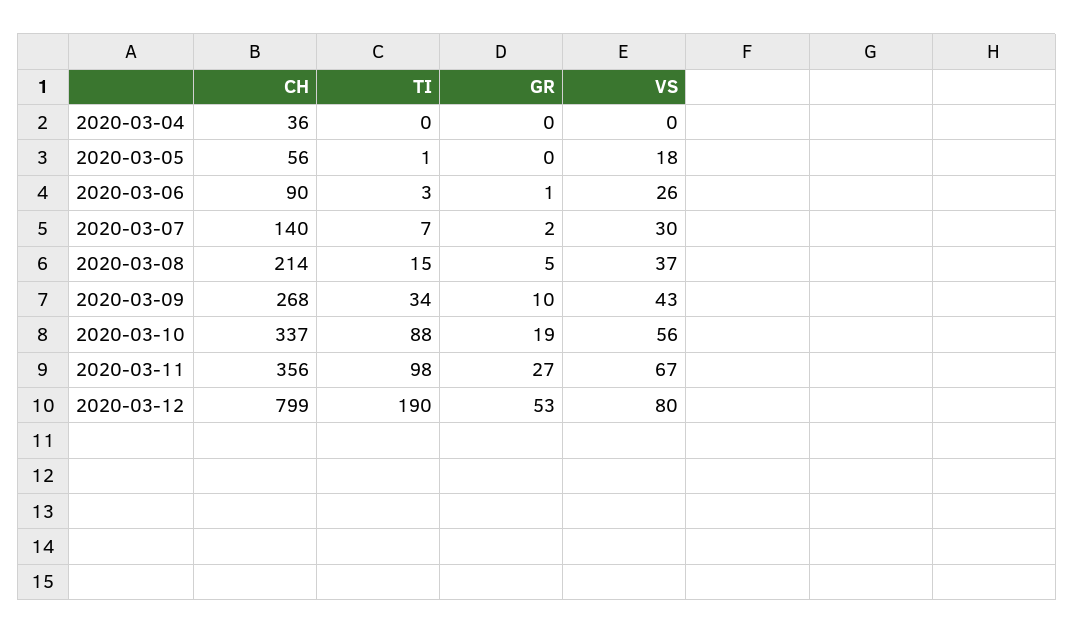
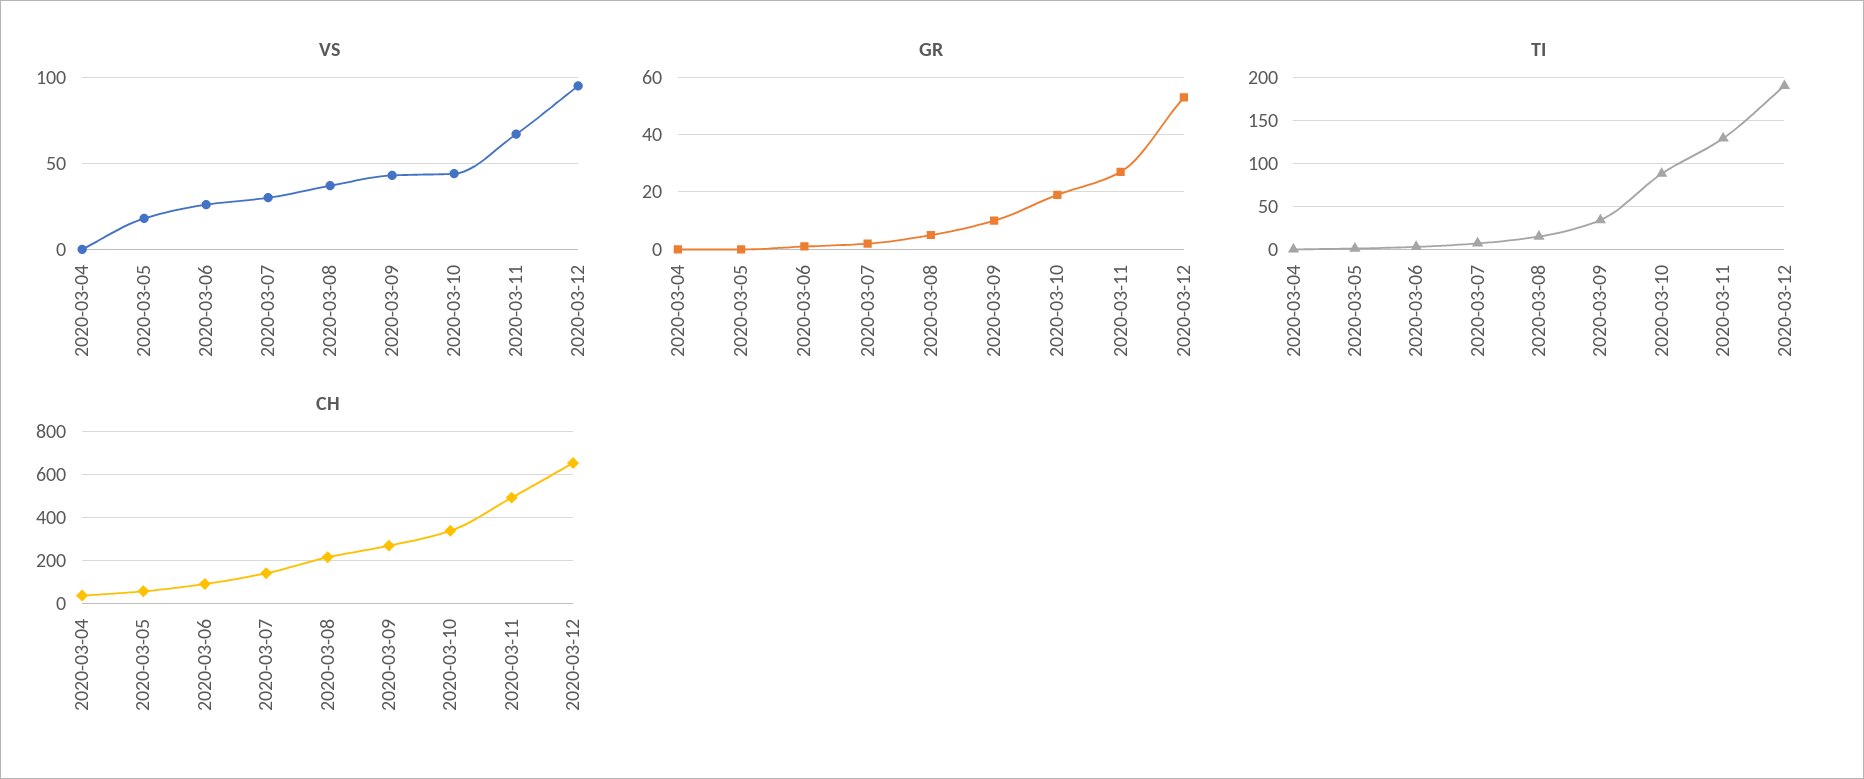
VS, 2020-03-10: 56 -> 45
CH, 2020-03-11: 356 -> 500
TI, 2020-03-11: 98 -> 130
CH, 2020-03-12: 799 -> 650
VS, 2020-03-12: 80 -> 95

